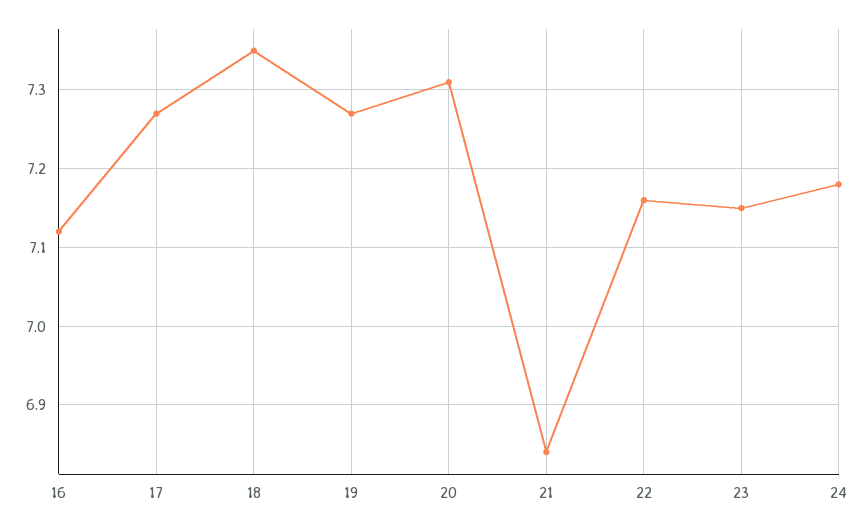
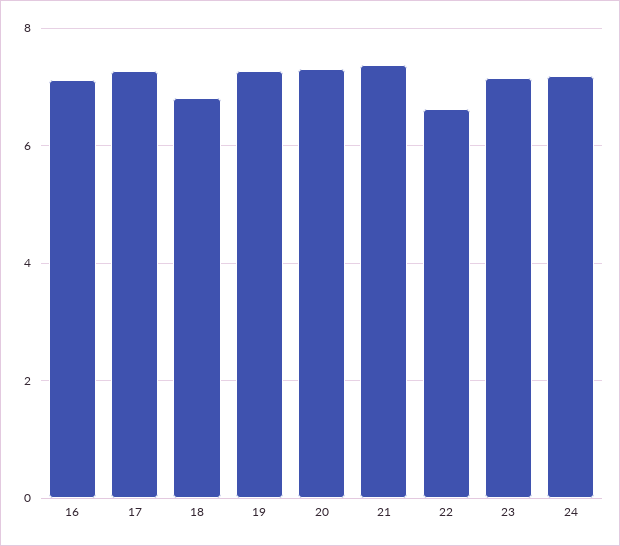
18: 7.35 -> 6.8
21: 6.84 -> 7.4
22: 7.16 -> 6.6

